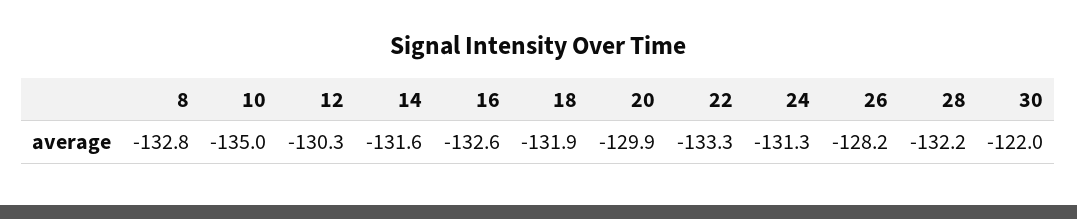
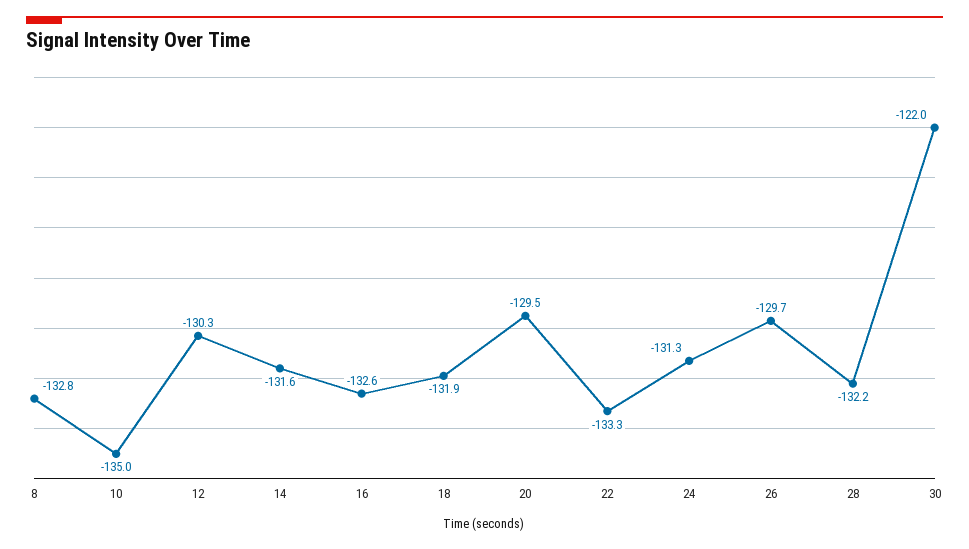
20: -129.9 -> -129.5
26: -128.2 -> -129.7

